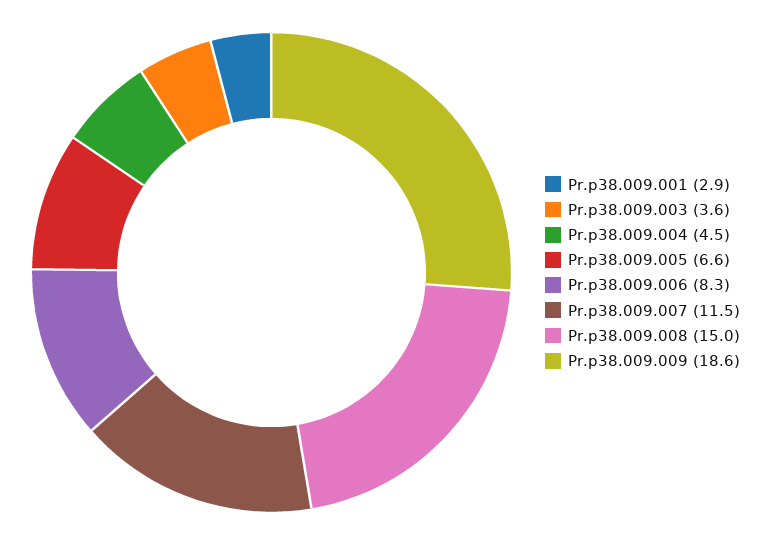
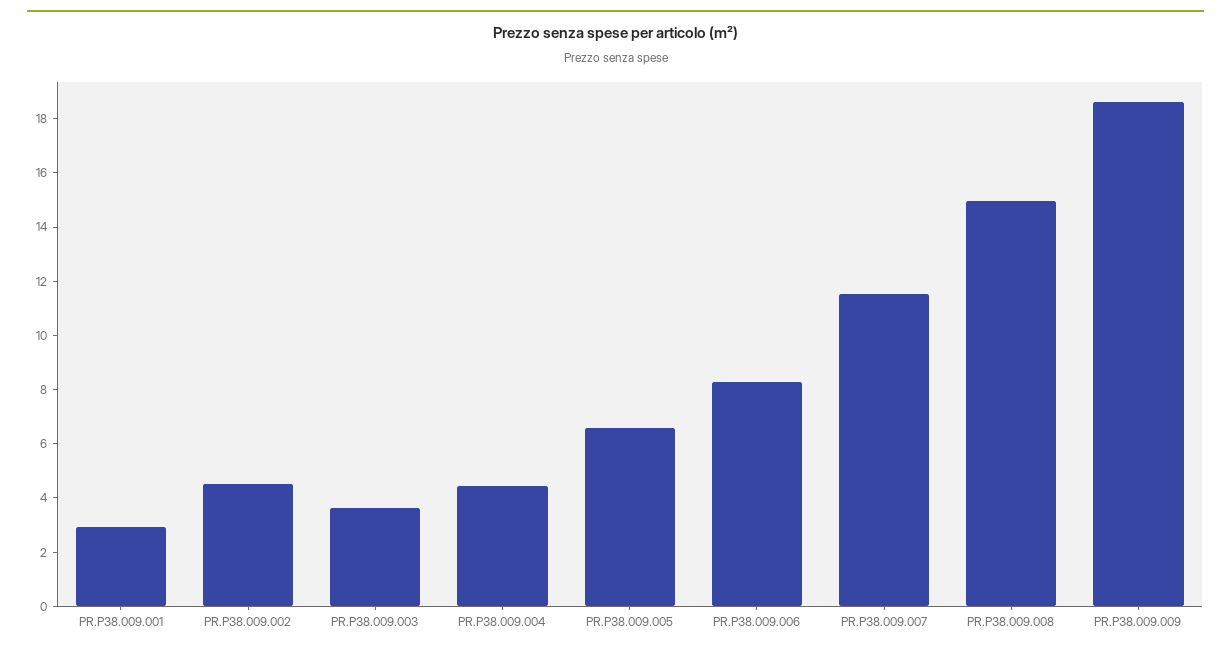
PR.P38.009.002: none -> 4.5

